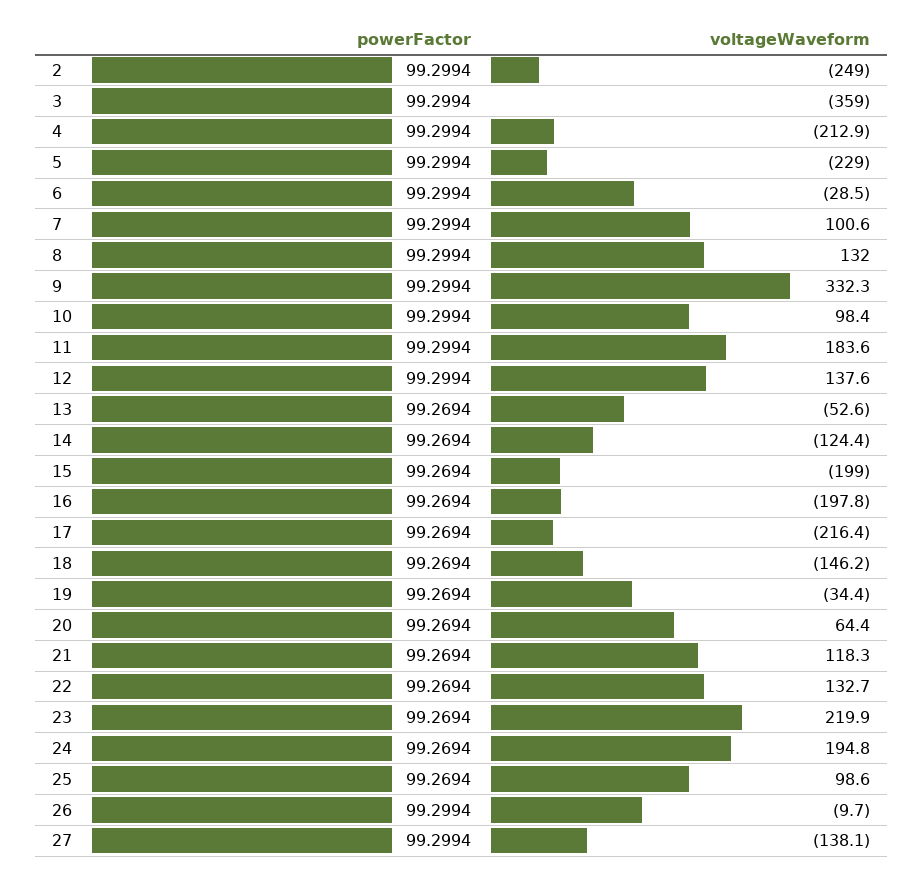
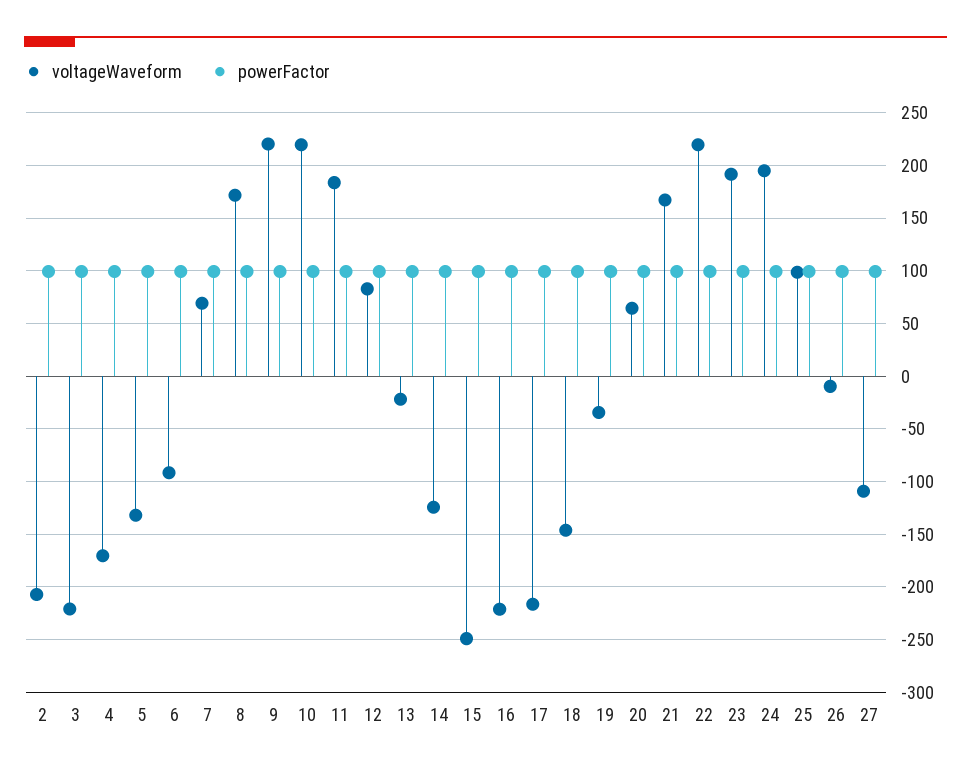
voltageWaveform, 2: -249 -> -210
voltageWaveform, 3: -359 -> -220
voltageWaveform, 4: -212.9 -> -170
voltageWaveform, 5: -229 -> -130
voltageWaveform, 6: -28.5 -> -90
voltageWaveform, 7: 100.6 -> 70
voltageWaveform, 8: 132 -> 170
voltageWaveform, 9: 332.3 -> 220
voltageWaveform, 10: 98.4 -> 220
voltageWaveform, 12: 137.6 -> 80
voltageWaveform, 13: -52.6 -> -20
voltageWaveform, 15: -199 -> -250
voltageWaveform, 16: -197.8 -> -220
voltageWaveform, 21: 118.3 -> 170
voltageWaveform, 22: 132.7 -> 220
voltageWaveform, 23: 219.9 -> 190
voltageWaveform, 27: -138.1 -> -110

